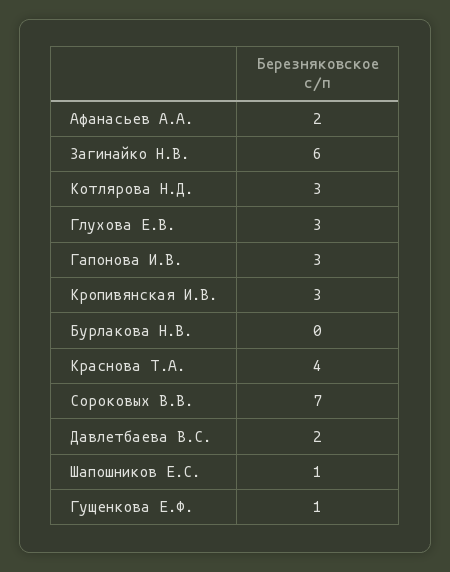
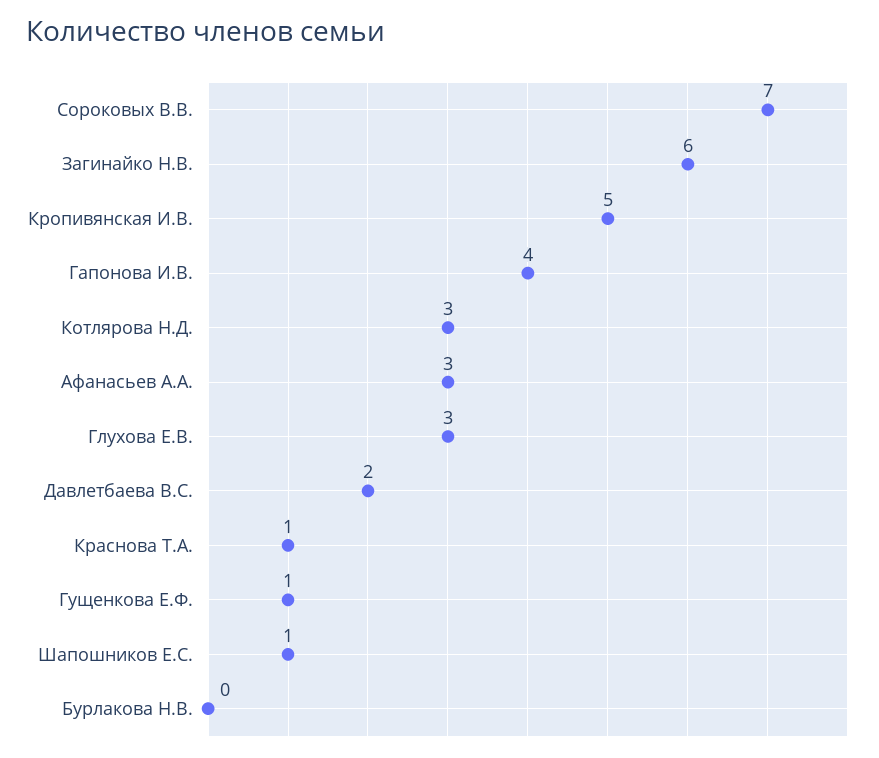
Афанасьев А.А.: 2 -> 3
Гапонова И.В.: 3 -> 4
Кропивянская И.В.: 3 -> 5
Краснова Т.А.: 4 -> 1

